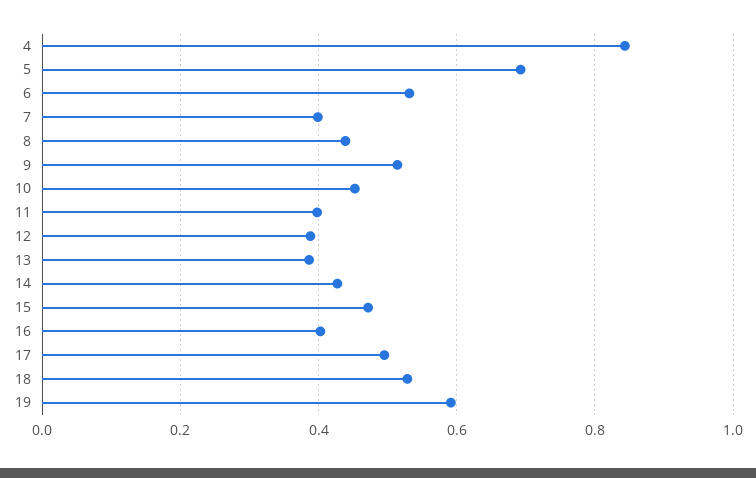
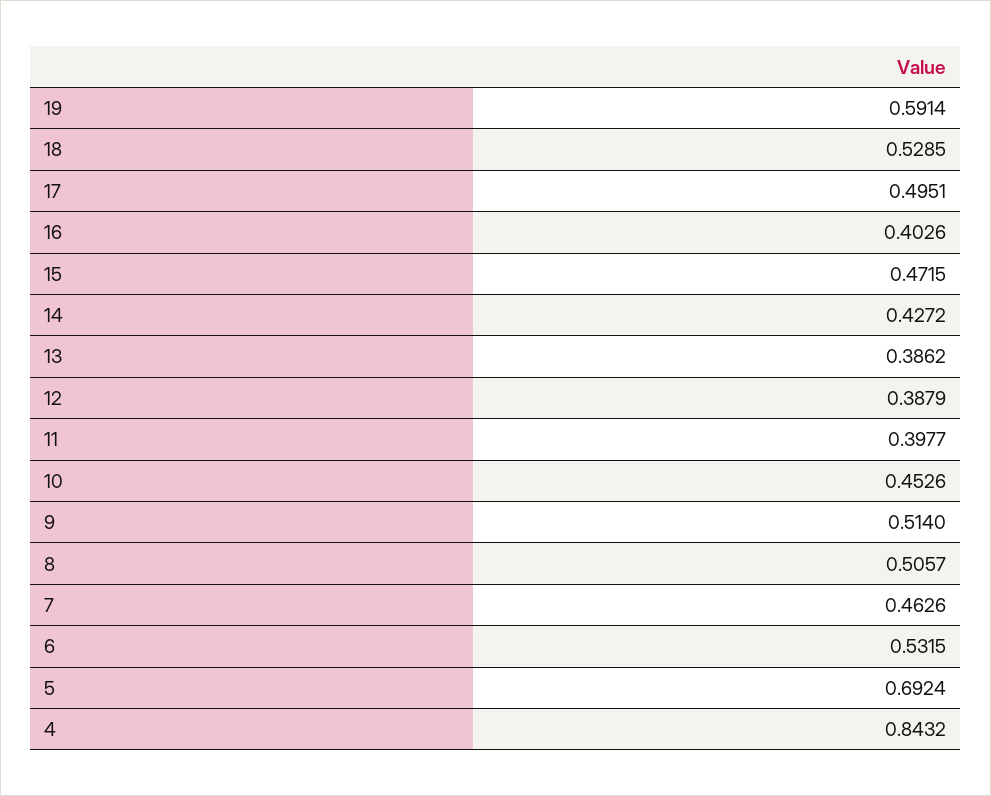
7: 0.4 -> 0.4626
8: 0.44 -> 0.5057

